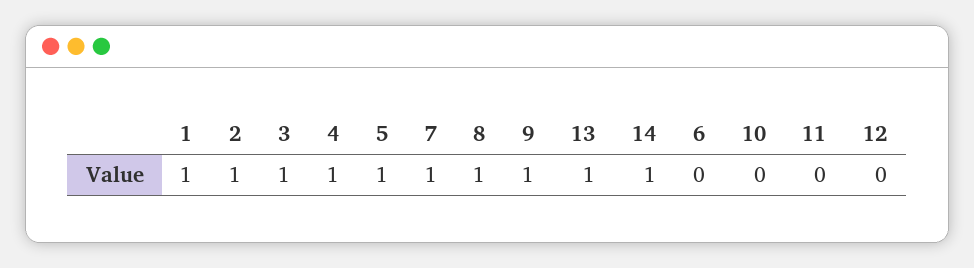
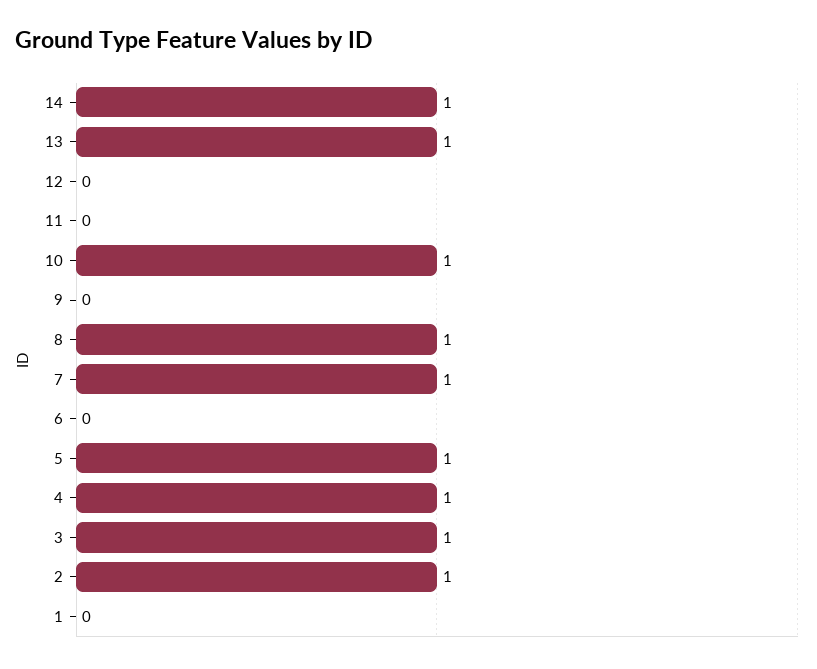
1: 1 -> 0
9: 1 -> 0
10: 0 -> 1

